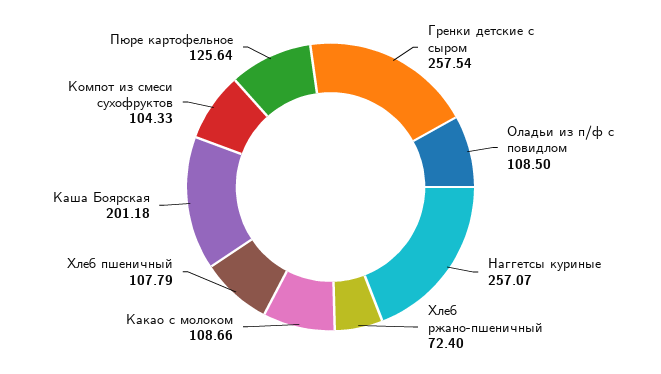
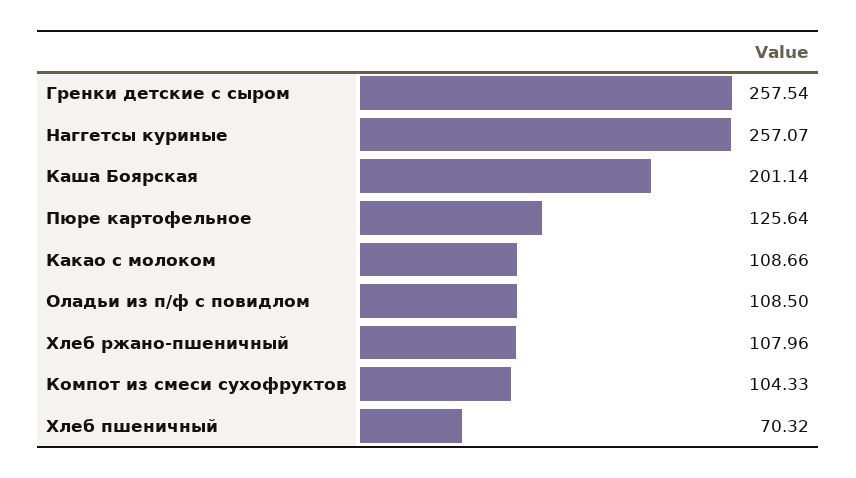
Хлеб ржано-пшеничный: 72.4 -> 107.96
Хлеб пшеничный: 107.79 -> 70.32
Каша Боярская: 201.18 -> 201.14

